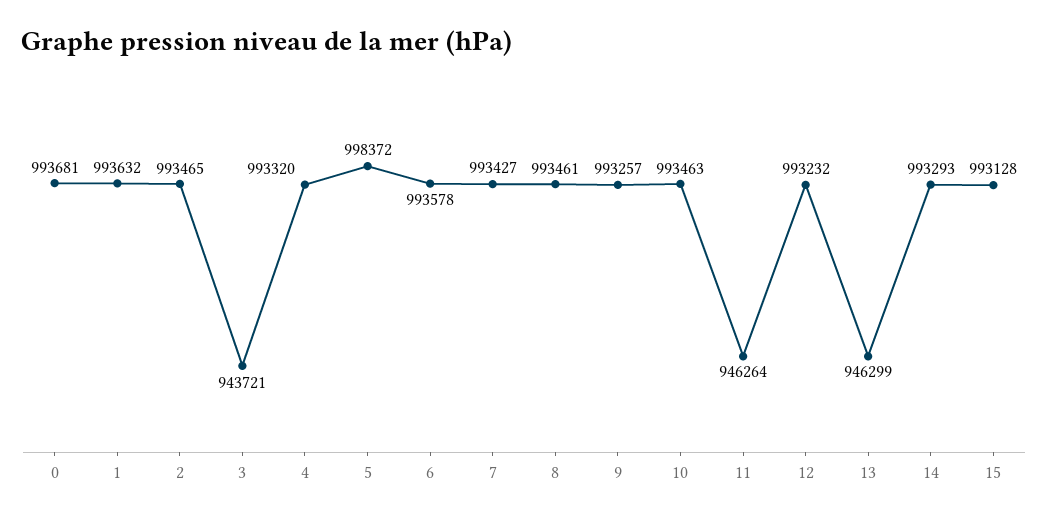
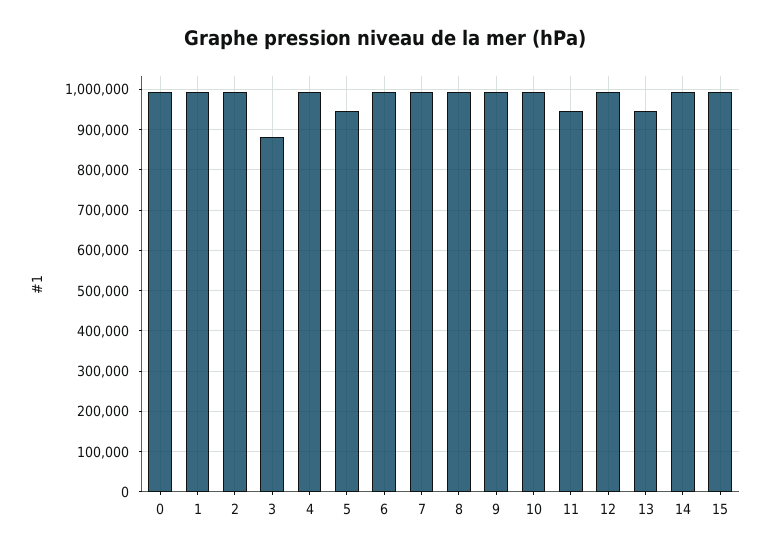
3: 943721 -> 880000
5: 998372 -> 940000

